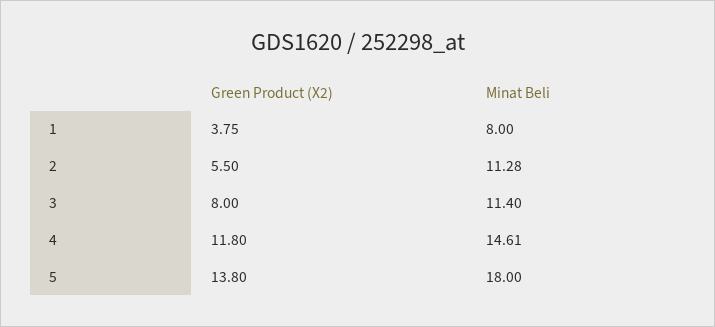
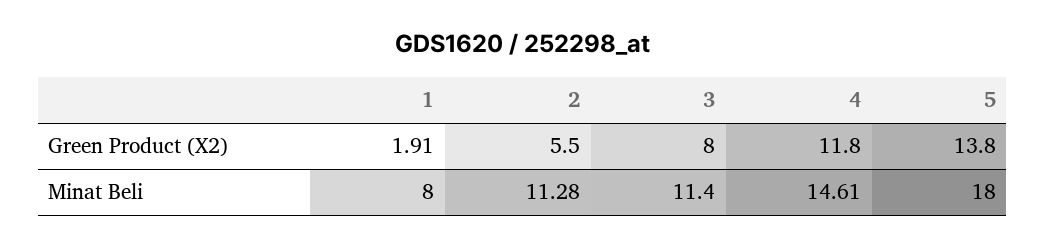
Green Product (X2), 1: 3.75 -> 1.91

